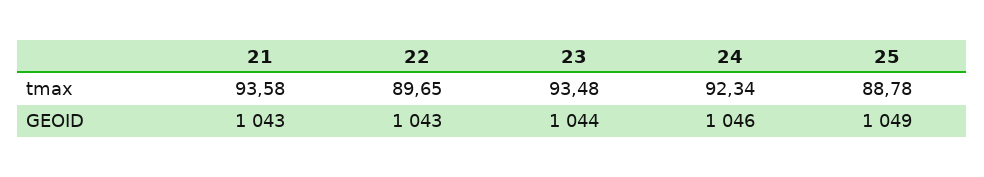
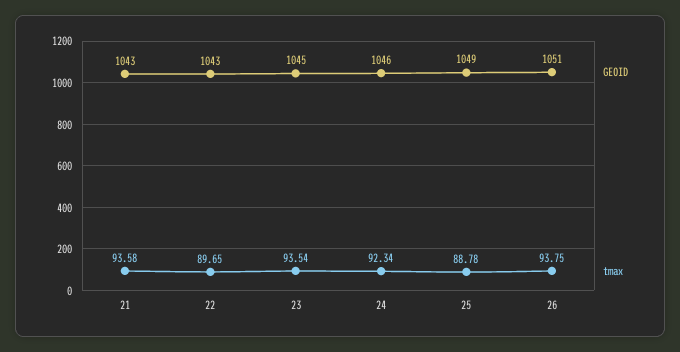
tmax, 23: 93.48 -> 93.54
GEOID, 23: 1044 -> 1045
GEOID, 26: none -> 1051
tmax, 26: none -> 93.75

